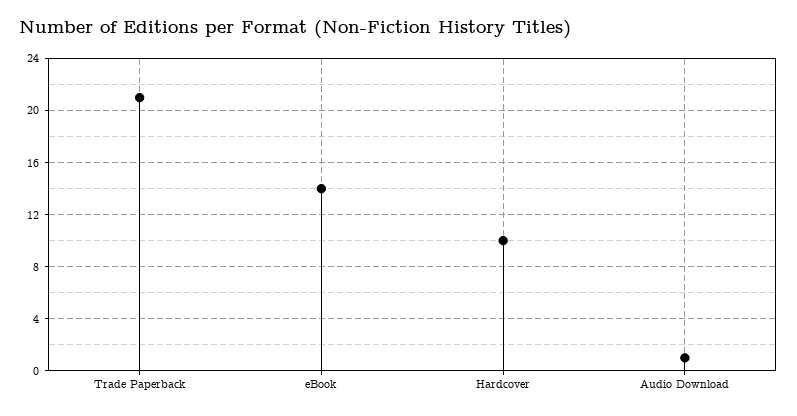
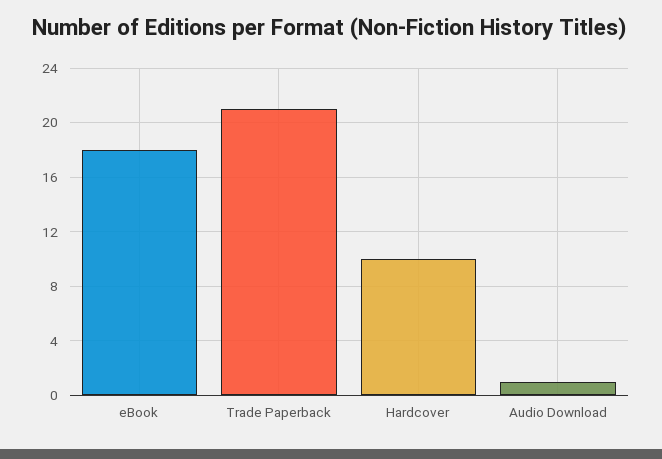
eBook: 14 -> 18

